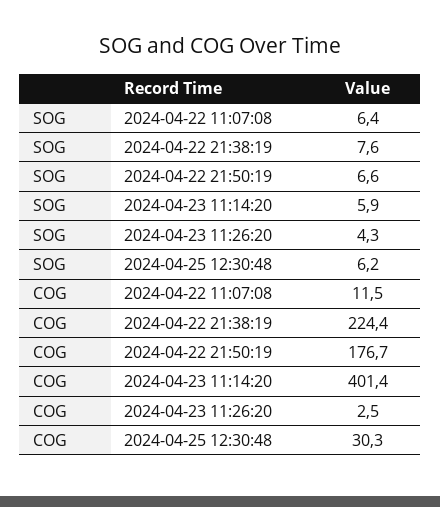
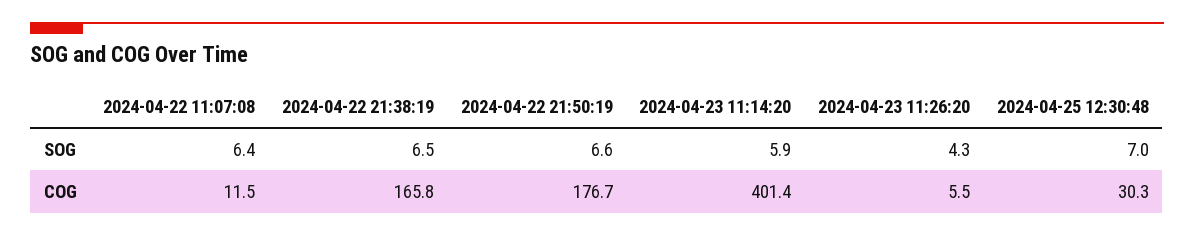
SOG, 2024-04-22 21:38:19: 7.6 -> 6.5
SOG, 2024-04-25 12:30:48: 6.2 -> 7
COG, 2024-04-22 21:38:19: 224.4 -> 165.8
COG, 2024-04-23 11:26:20: 2.5 -> 5.5

